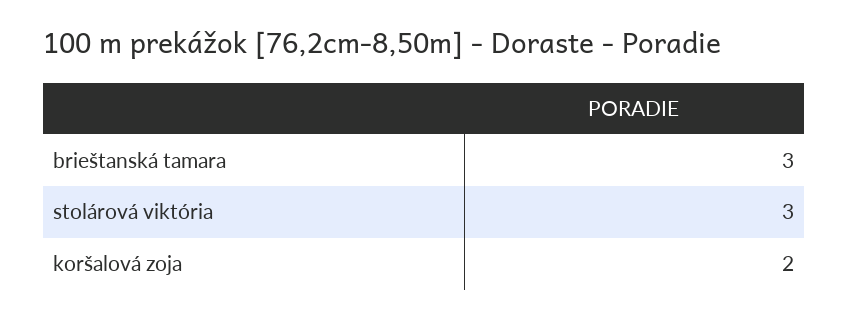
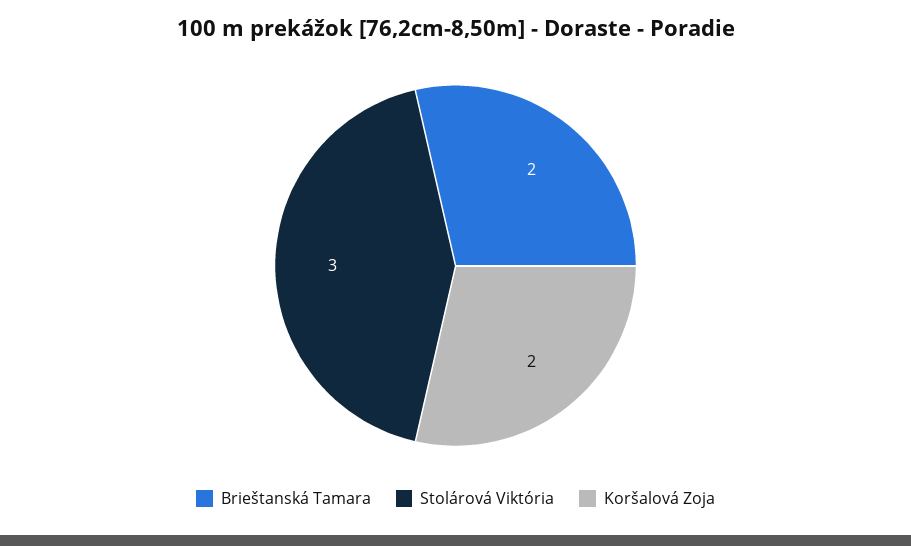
brieštanská tamara: 3 -> 2

